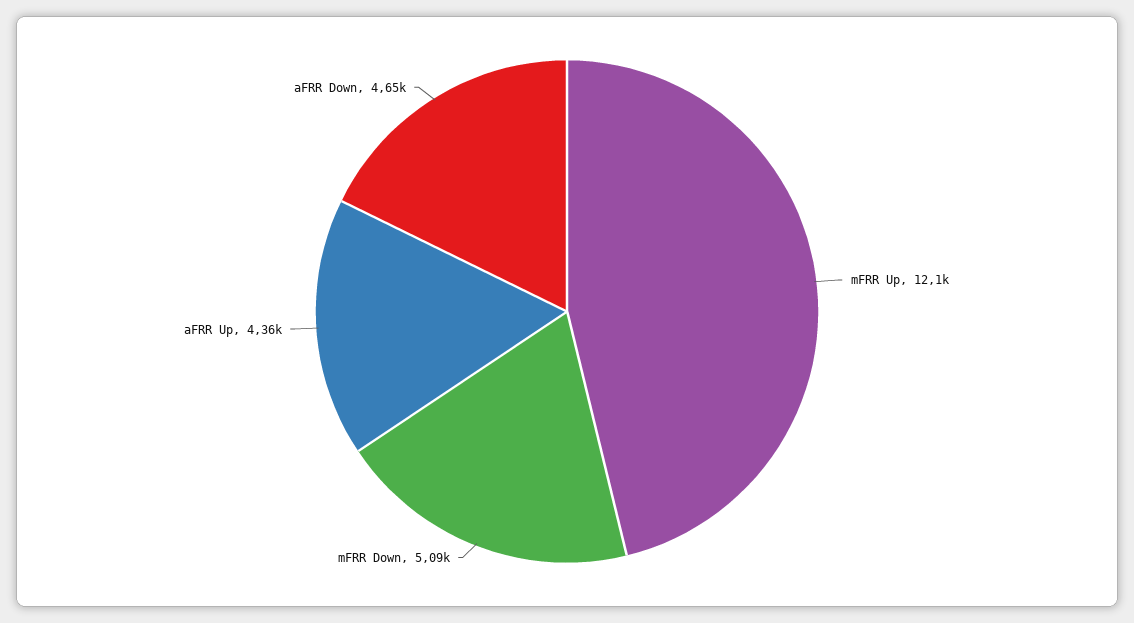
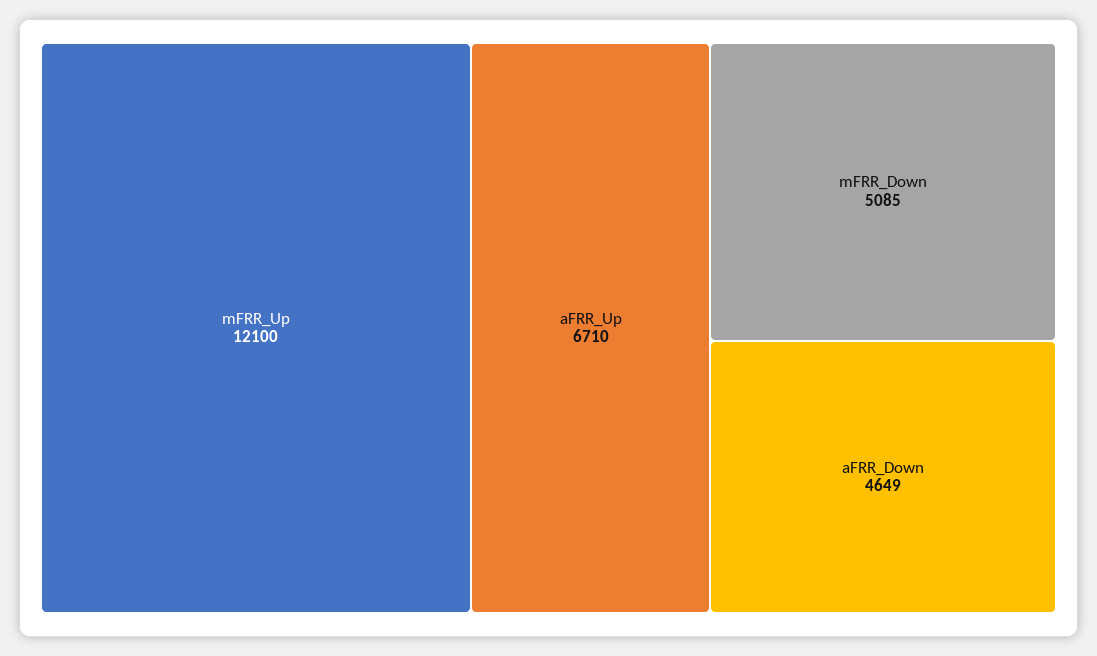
aFRR Up: 4360 -> 6710

